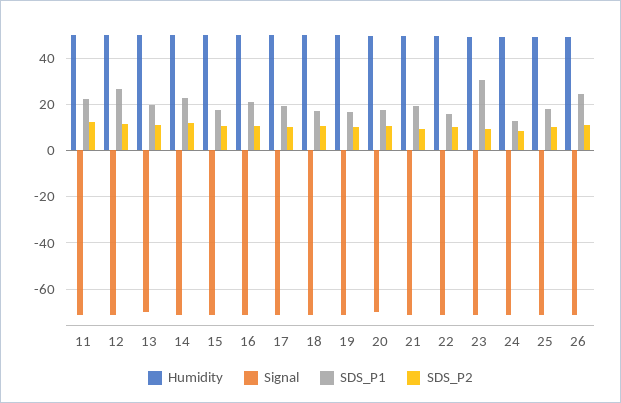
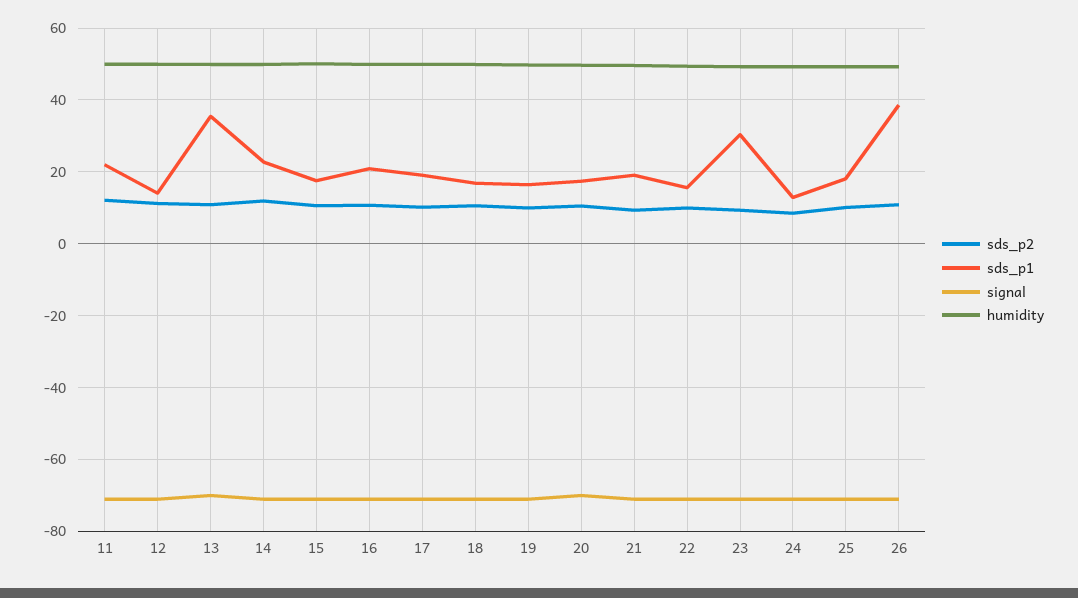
SDS_P1, 12: 25 -> 14
SDS_P1, 13: 20 -> 36
SDS_P1, 26: 25 -> 38

